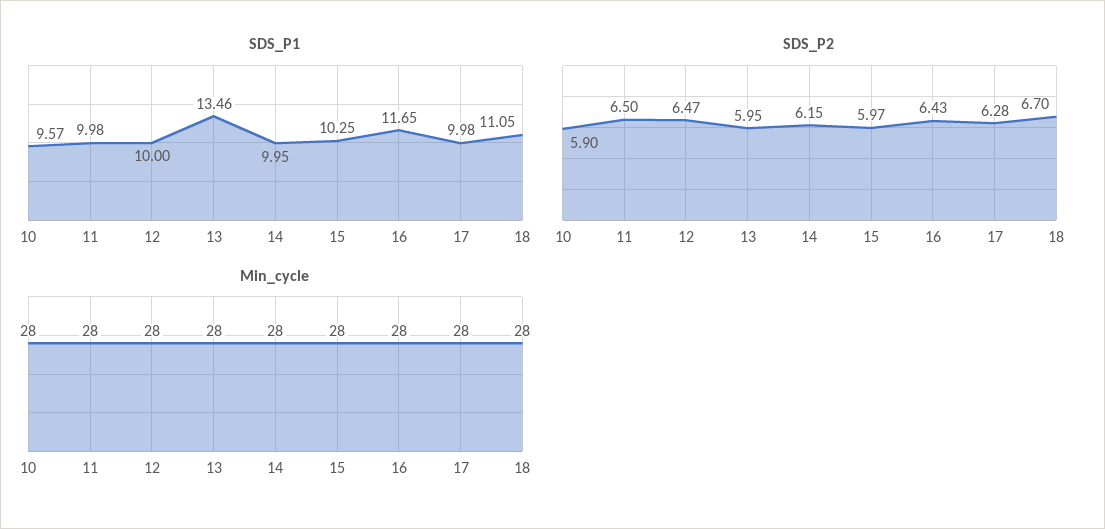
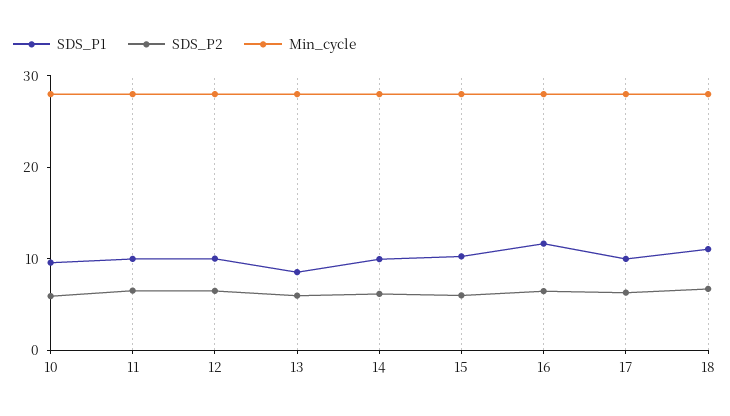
SDS_P1, 13: 13.46 -> 8

